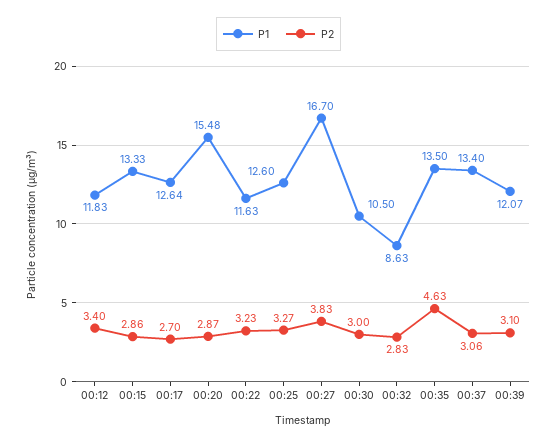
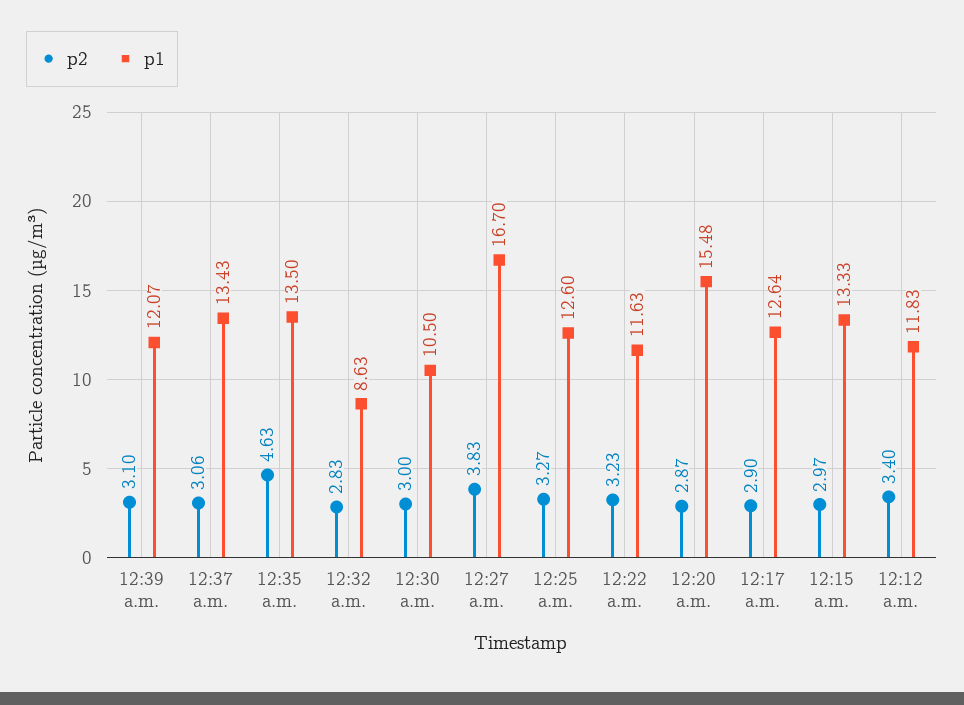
P2, 00:15: 2.86 -> 2.97
P2, 00:17: 2.7 -> 2.9
P1, 00:37: 13.4 -> 13.43

